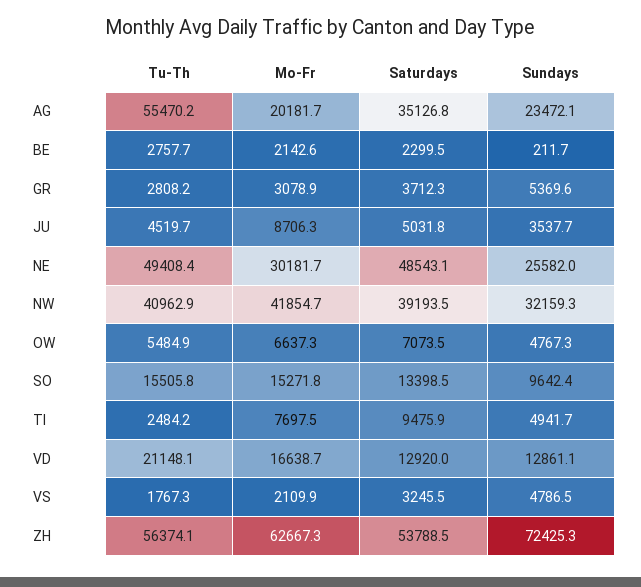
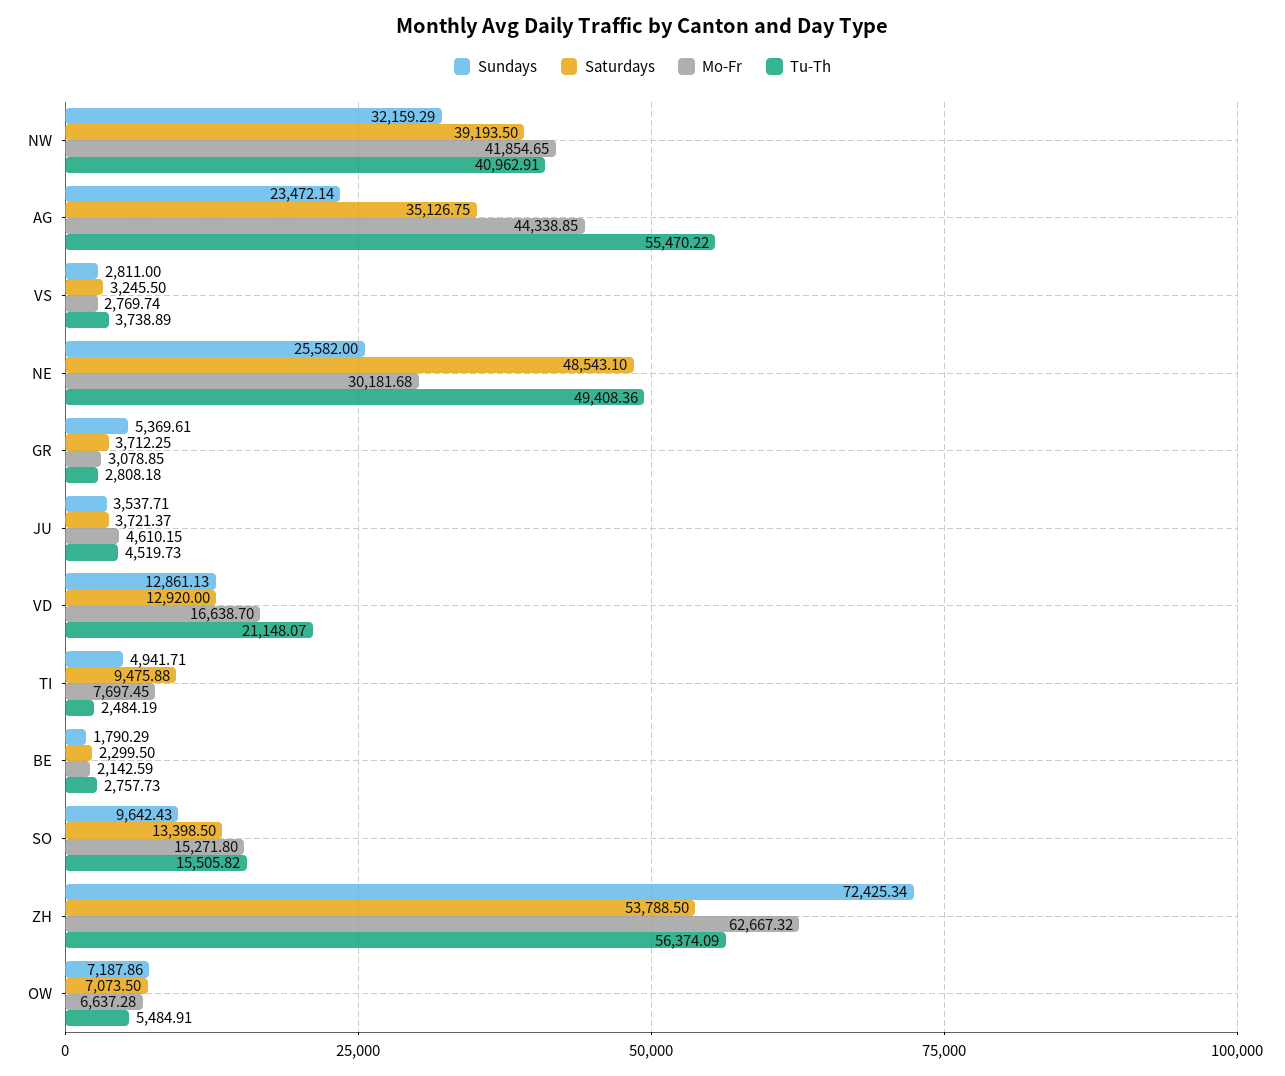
Mo-Fr, AG: 20181.7 -> 44338.85
Sundays, BE: 211.7 -> 1790.29
Mo-Fr, JU: 8706.3 -> 4610.15
Saturdays, JU: 5031.8 -> 3721.37
Sundays, OW: 4767.3 -> 7187.86
Tu-Th, VS: 1767.3 -> 3738.89
Mo-Fr, VS: 2109.9 -> 2769.74
Sundays, VS: 4786.5 -> 2811

